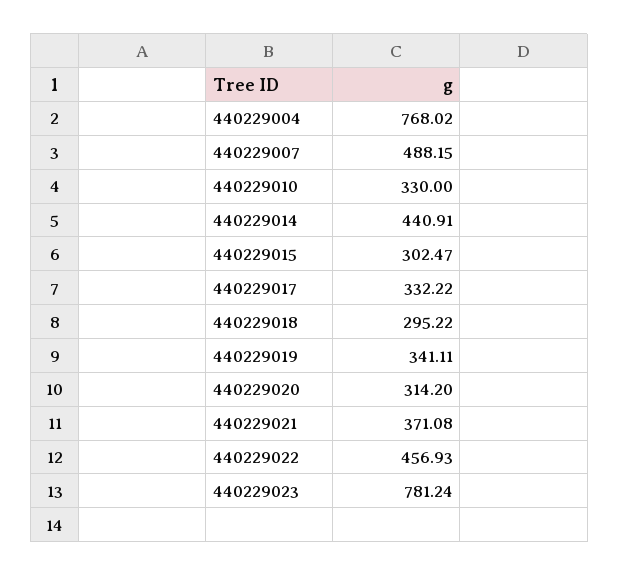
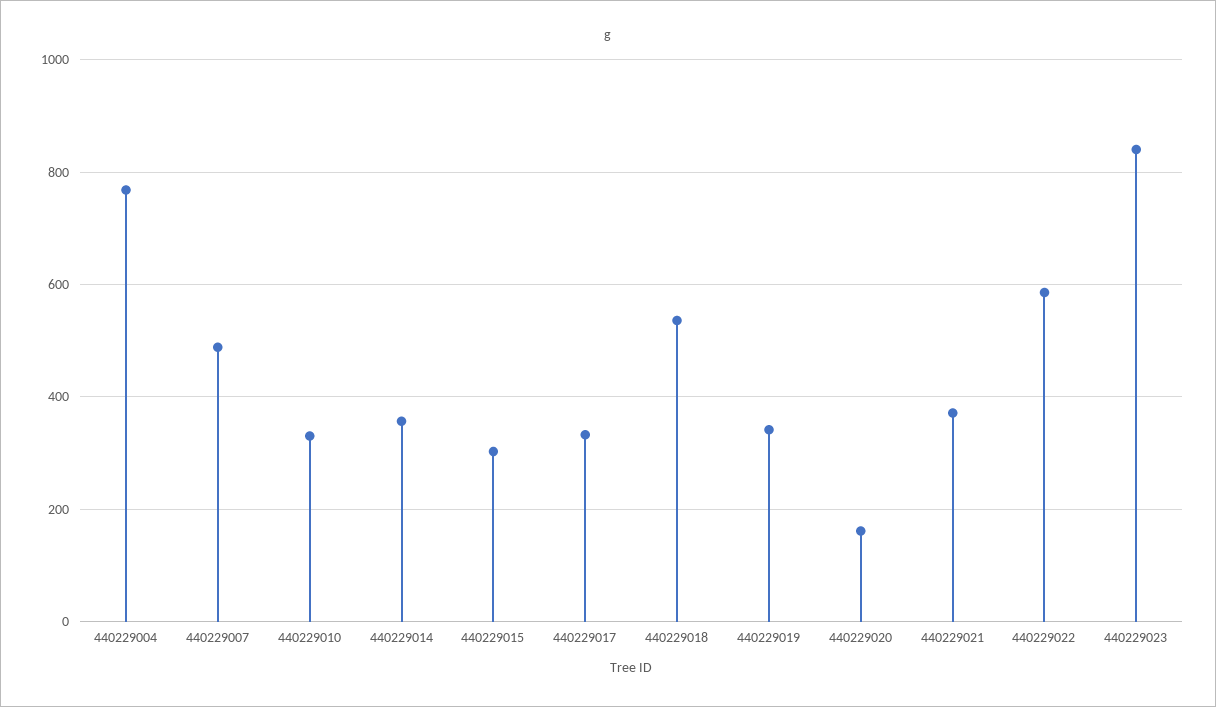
440229014: 440.91 -> 360
440229018: 295.22 -> 540
440229020: 314.2 -> 160
440229022: 456.93 -> 580
440229023: 781.24 -> 840

